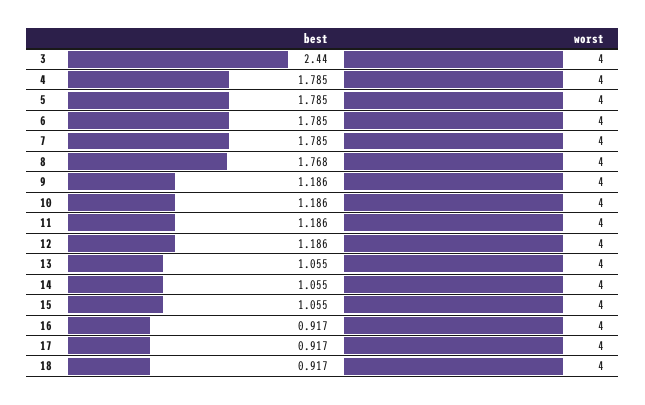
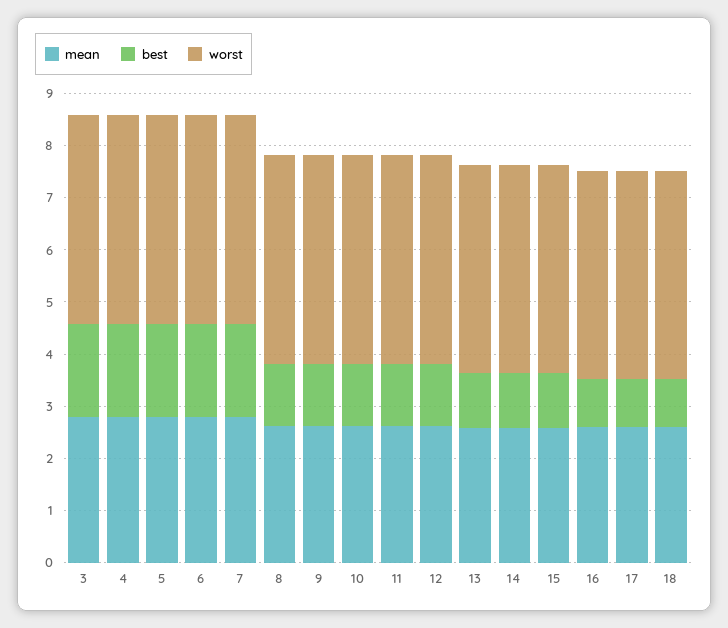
best, 3: 2.44 -> 1.8
best, 8: 1.768 -> 1.2
mean, 3: none -> 2.8
mean, 4: none -> 2.8
mean, 5: none -> 2.8
mean, 6: none -> 2.8
mean, 7: none -> 2.8
mean, 8: none -> 2.6
mean, 9: none -> 2.6
mean, 10: none -> 2.6
mean, 11: none -> 2.6
mean, 12: none -> 2.6
mean, 13: none -> 2.6
mean, 14: none -> 2.6
mean, 15: none -> 2.6
mean, 16: none -> 2.6
mean, 17: none -> 2.6
mean, 18: none -> 2.6

